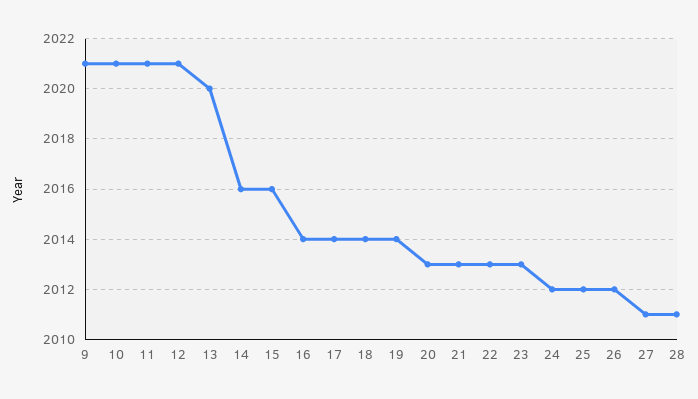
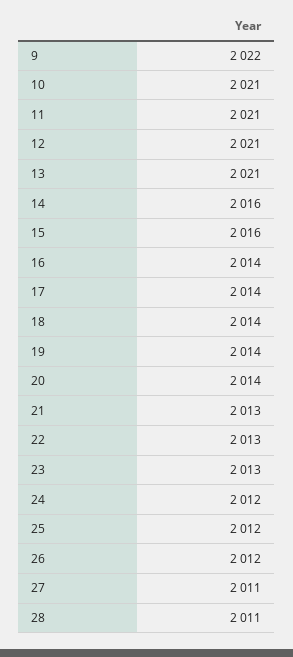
9: 2021 -> 2022
13: 2020 -> 2021
20: 2013 -> 2014

